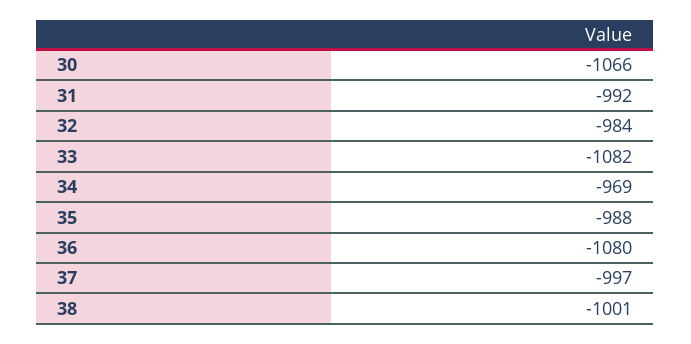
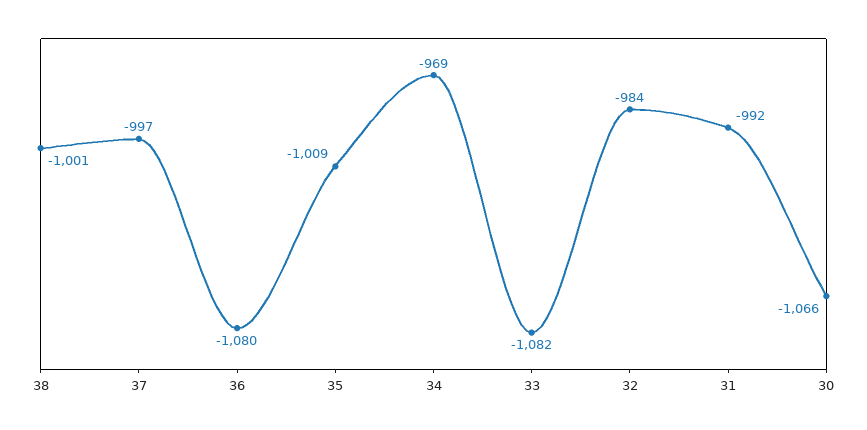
35: -988 -> -1009

